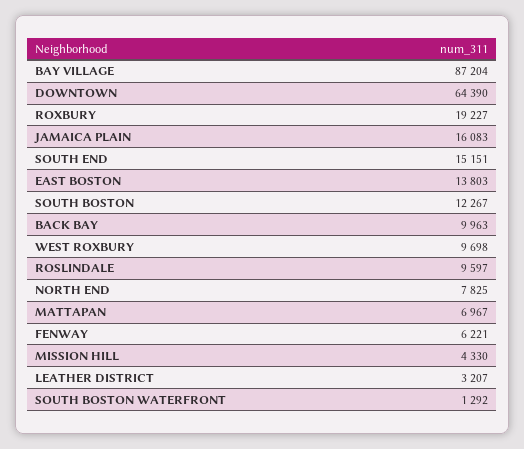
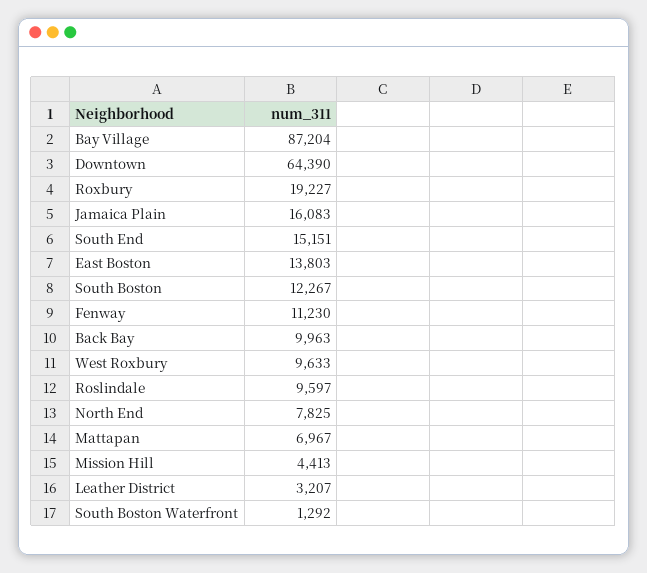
WEST ROXBURY: 9698 -> 9633
FENWAY: 6221 -> 11230
MISSION HILL: 4330 -> 4413

